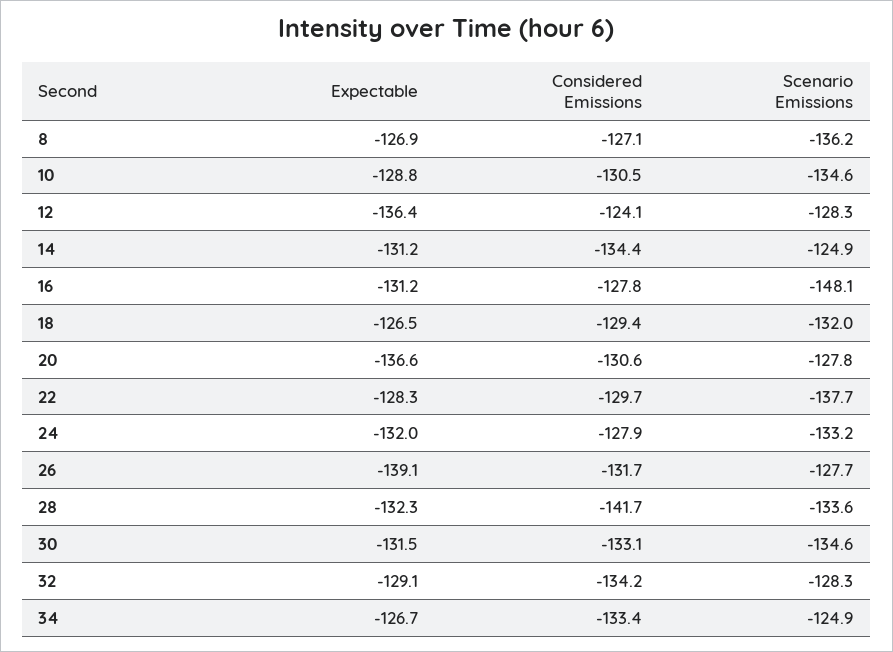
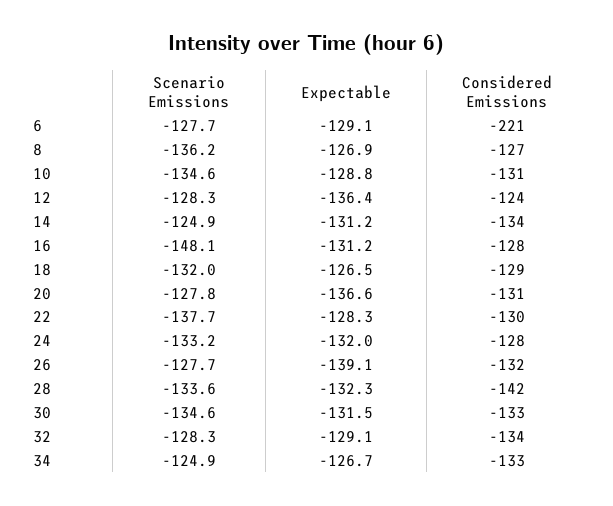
Scenario Emissions, 6: none -> -127.7
Expectable, 6: none -> -129.1
Considered Emissions, 6: none -> -221

